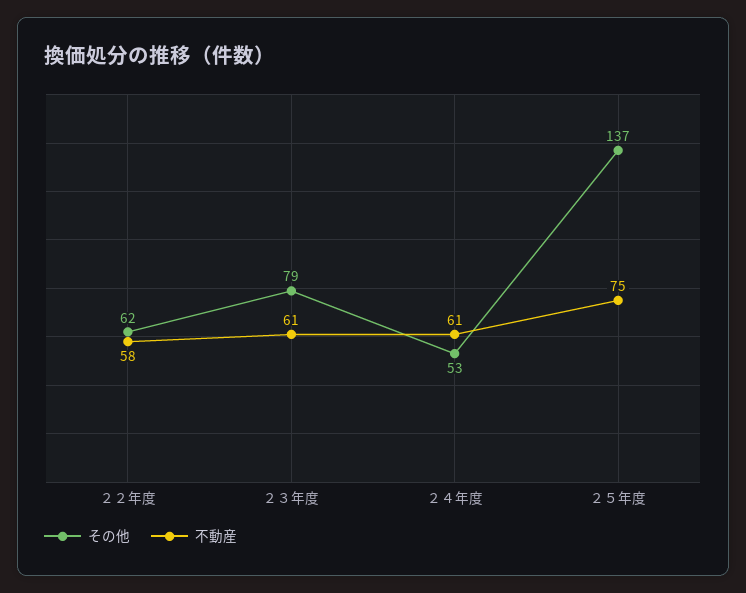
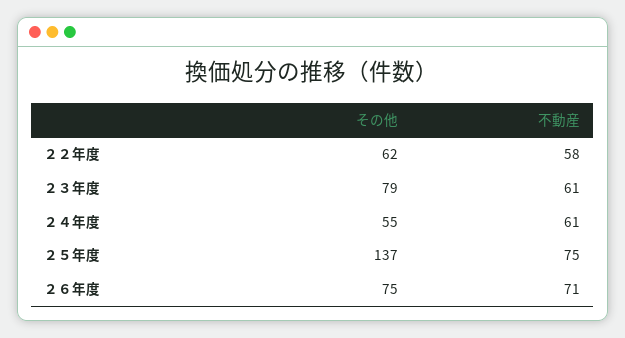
その他, ２４年度: 53 -> 55
その他, ２６年度: none -> 75
不動産, ２６年度: none -> 71

